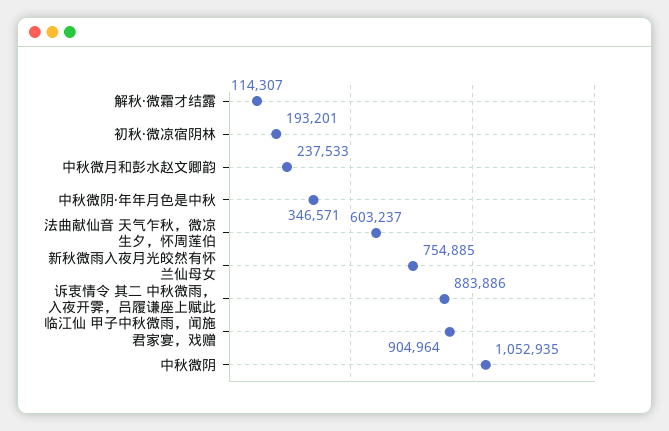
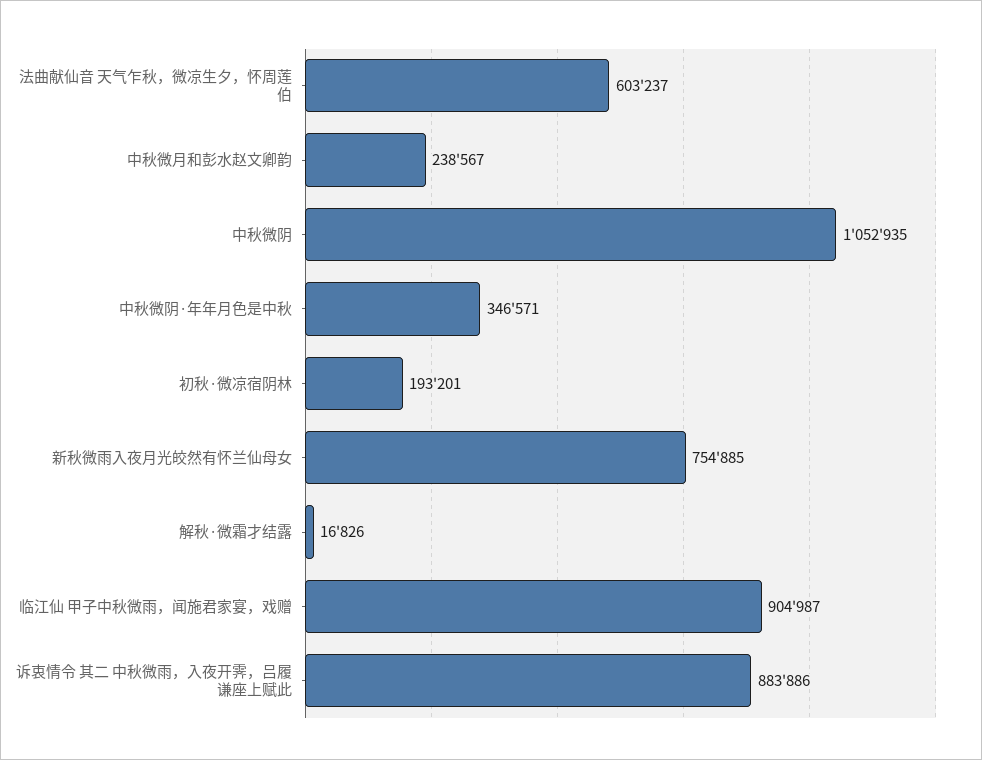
解秋·微霜才结露: 114307 -> 16826
中秋微月和彭水赵文卿韵: 237533 -> 238567
临江仙 甲子中秋微雨，闻施君家宴，戏赠: 904964 -> 904987

